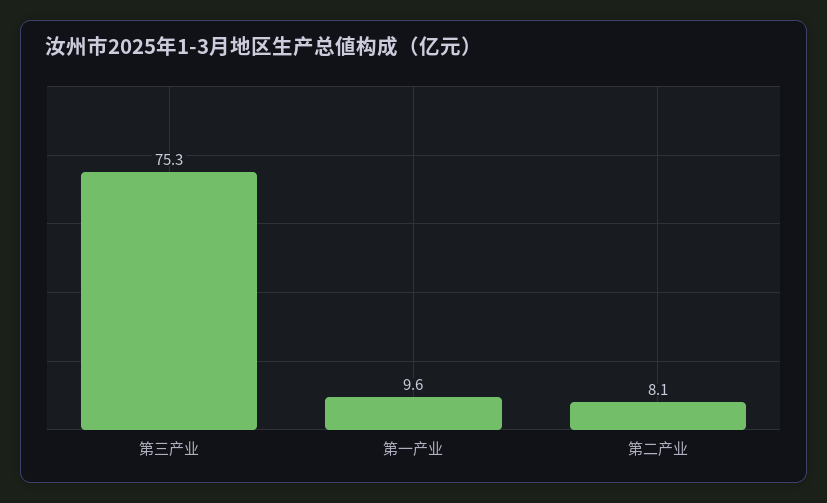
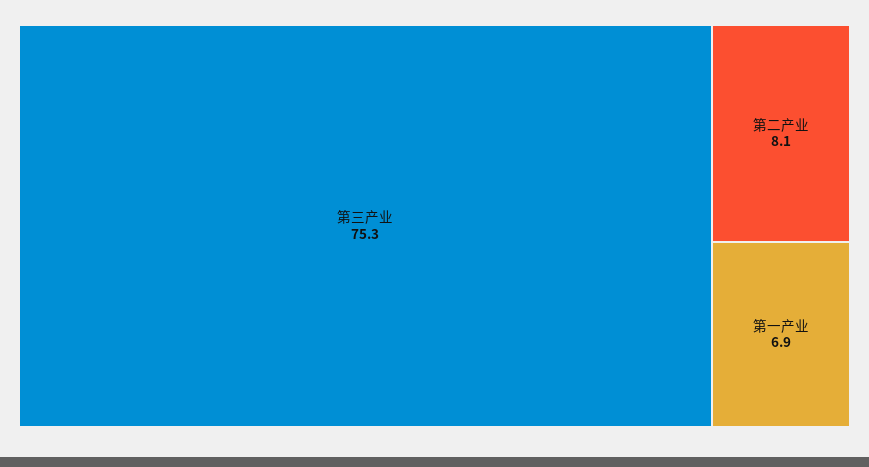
第一产业: 9.6 -> 6.9

